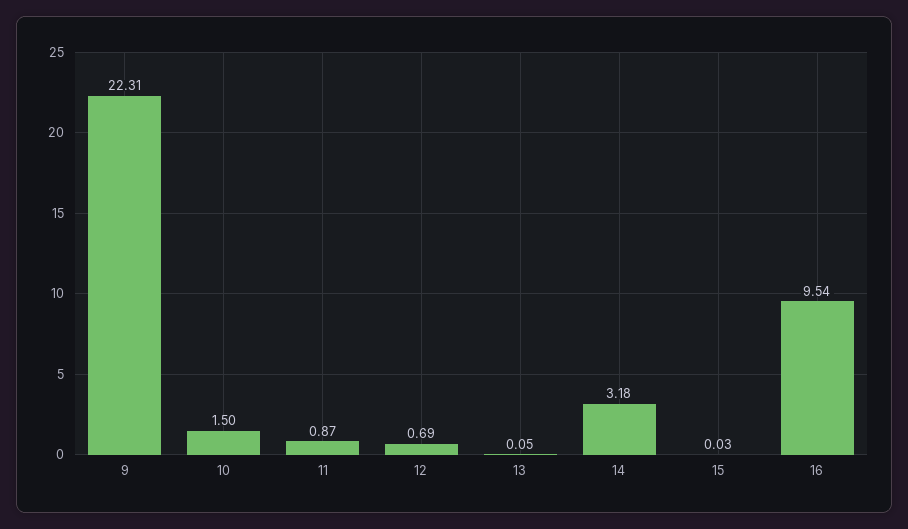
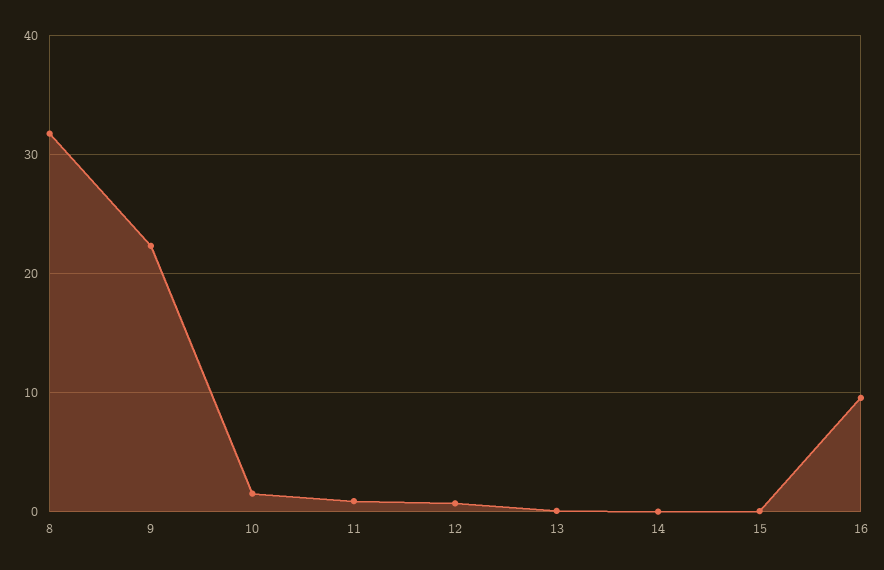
14: 3.18 -> 0
8: none -> 32

